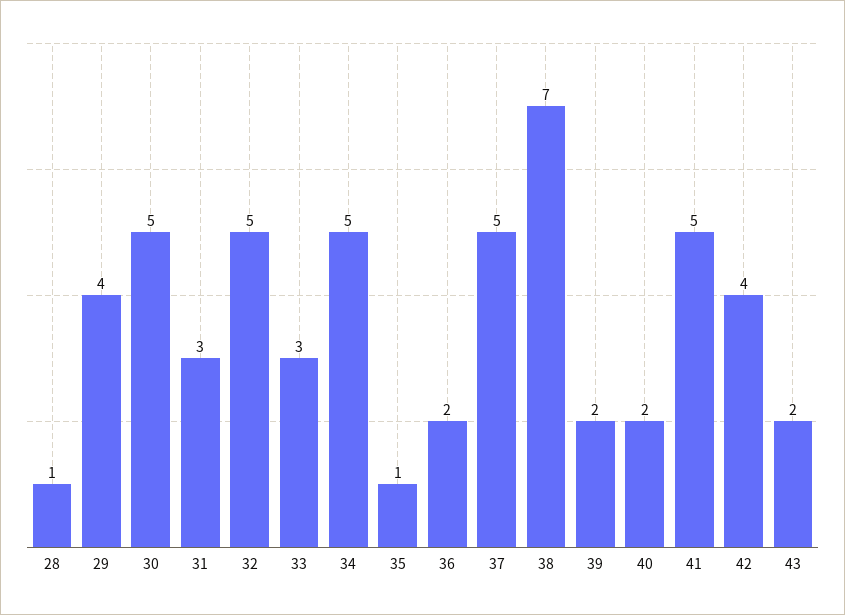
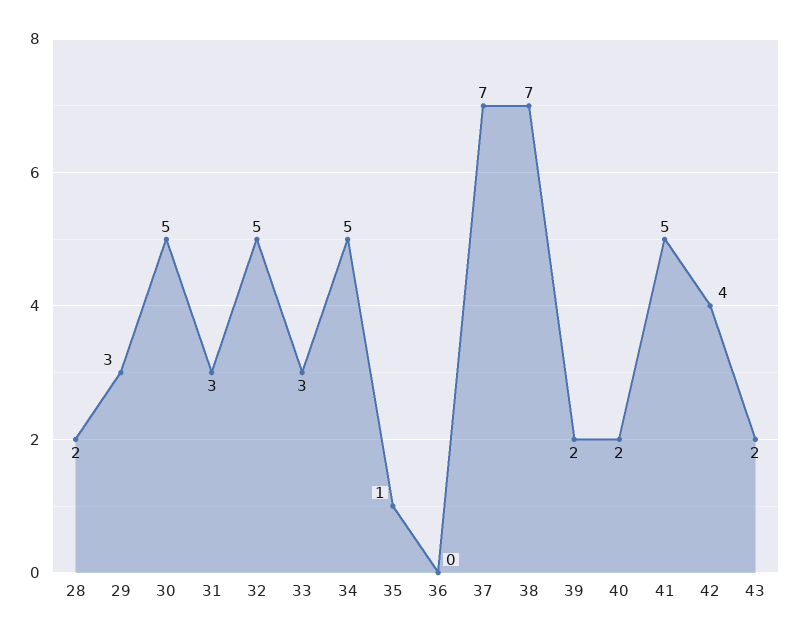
28: 1 -> 2
29: 4 -> 3
36: 2 -> 0
37: 5 -> 7

